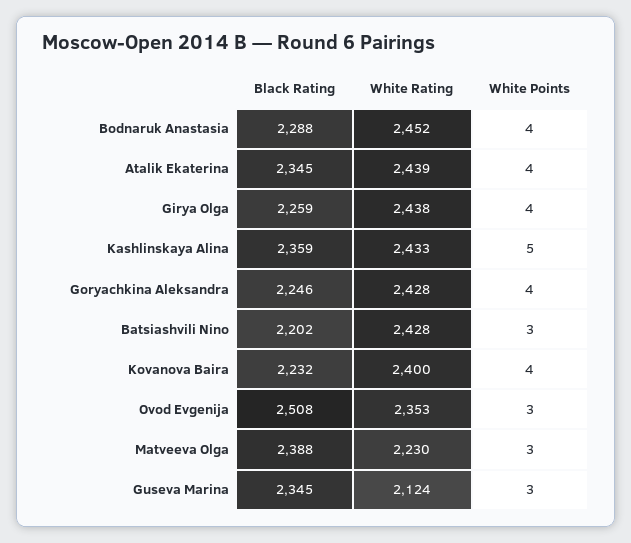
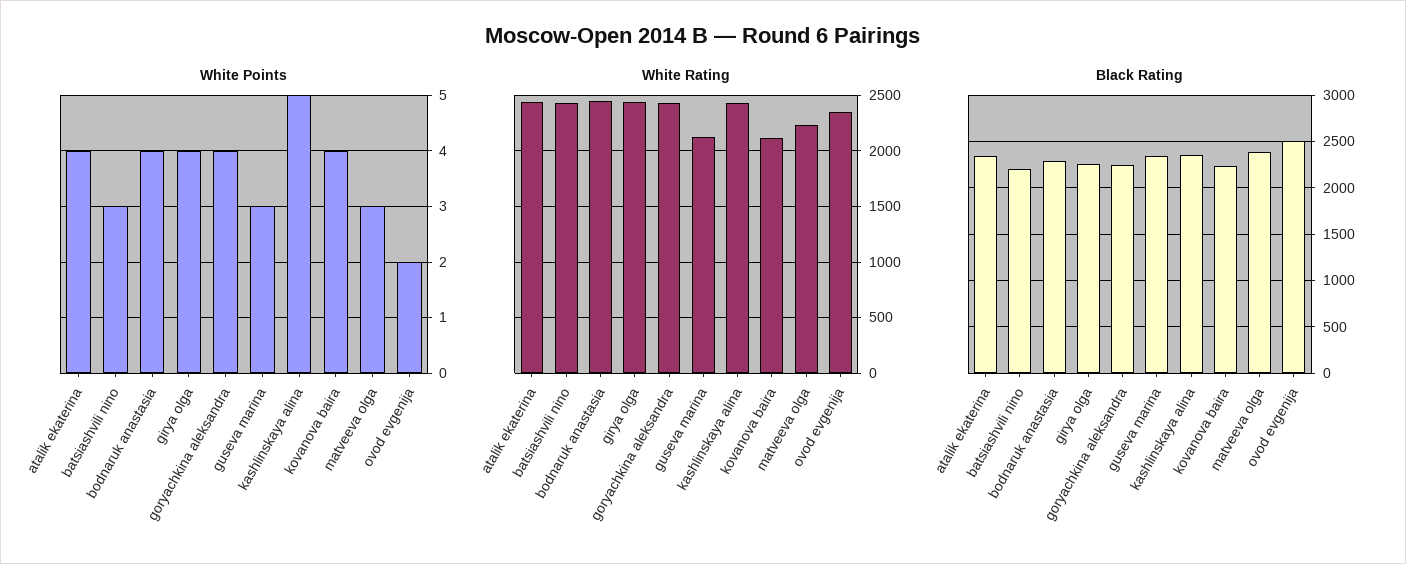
White Rating, Kovanova Baira: 2400 -> 2100
White Points, Ovod Evgenija: 3 -> 2

